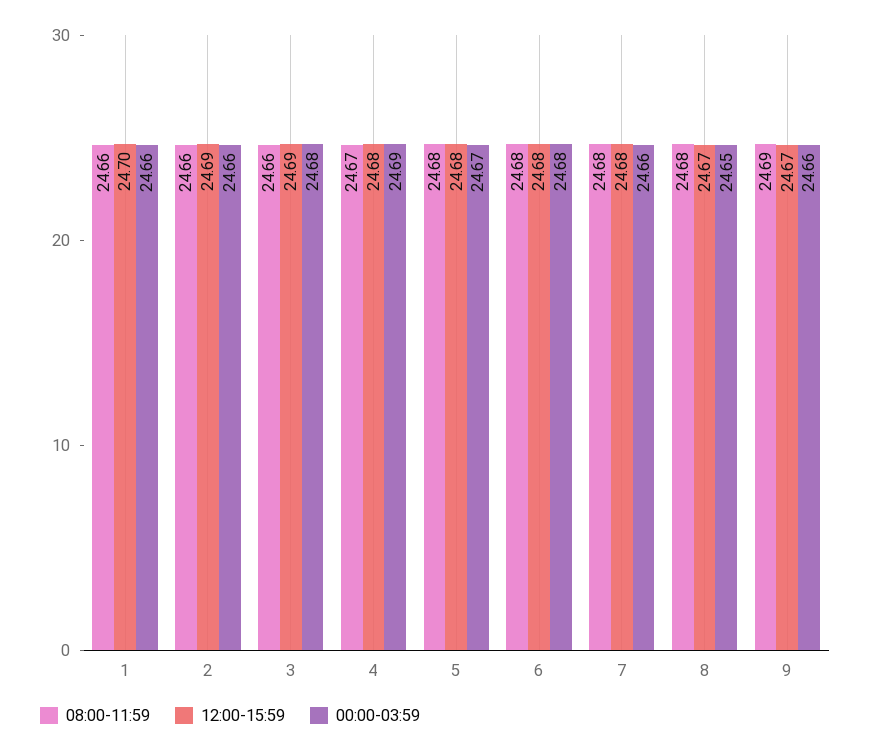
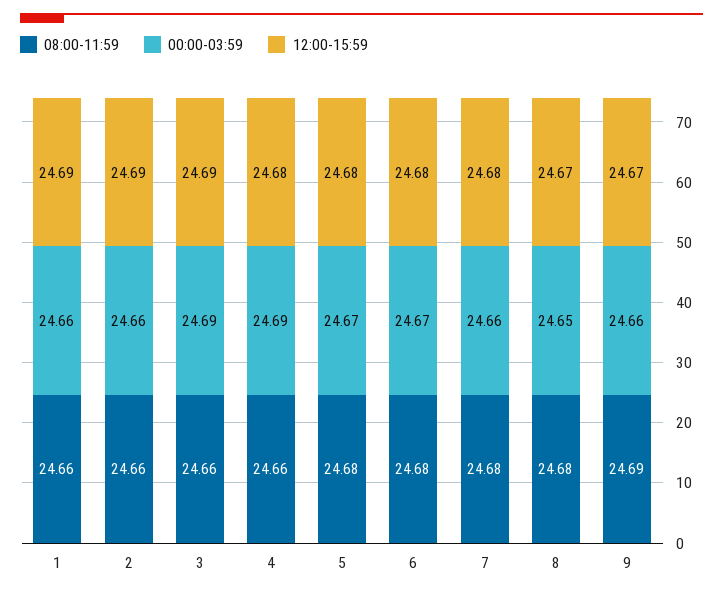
12:00-15:59, 1: 24.7 -> 24.69
00:00-03:59, 3: 24.68 -> 24.69
08:00-11:59, 4: 24.67 -> 24.66
00:00-03:59, 6: 24.68 -> 24.67

